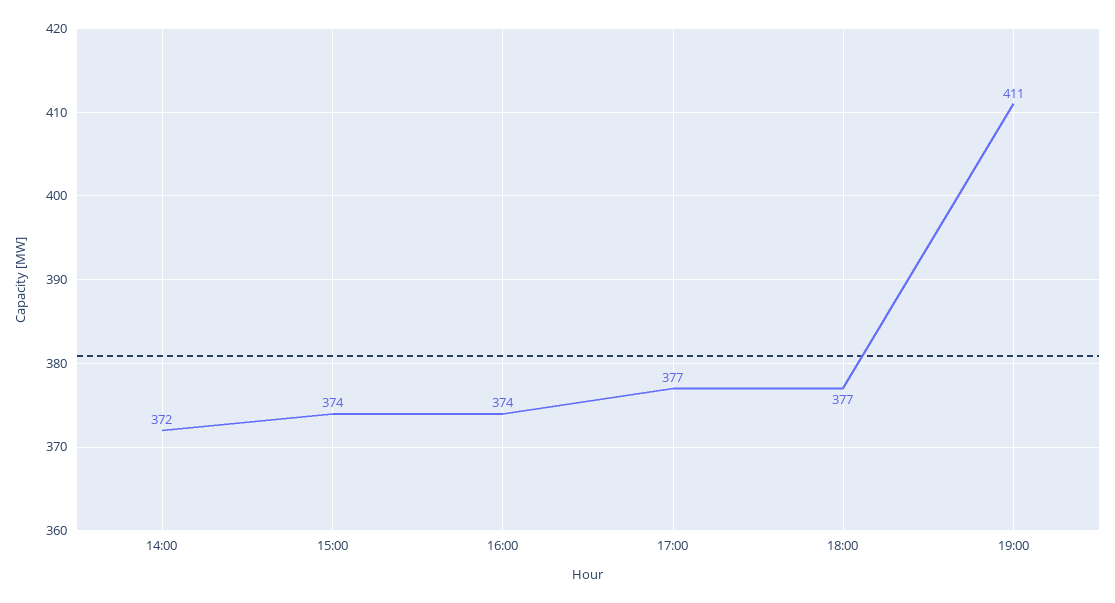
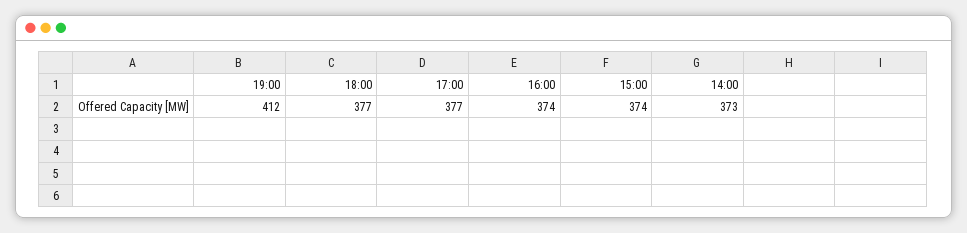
14:00: 372 -> 373
19:00: 411 -> 412

